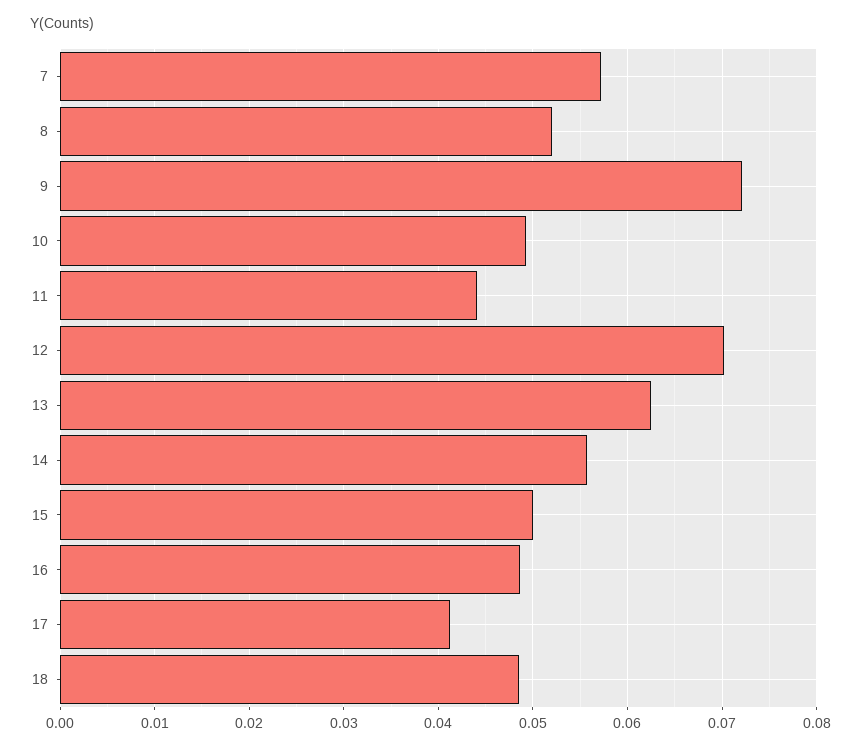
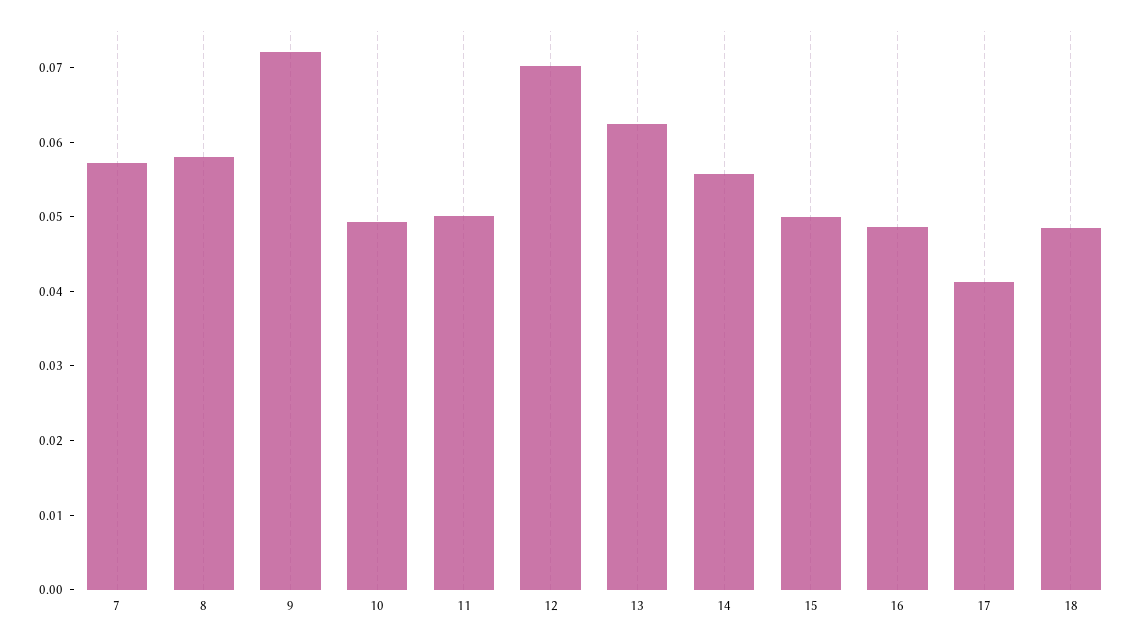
8: 0.052 -> 0.058
11: 0.044 -> 0.05

